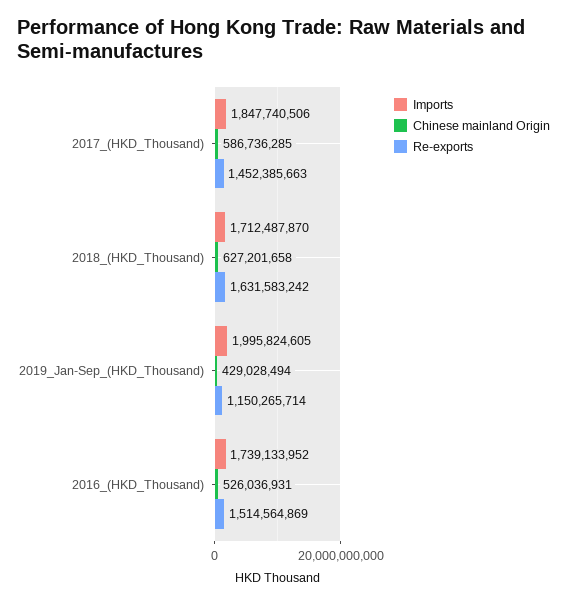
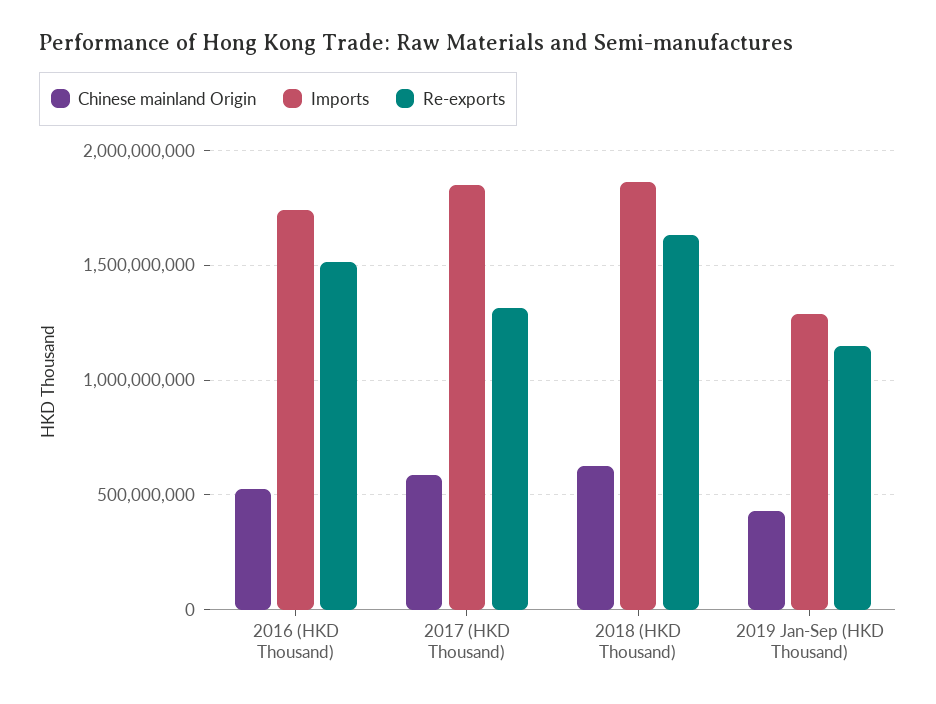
Re-exports, 2017_(HKD_Thousand): 1452385663 -> 1300000000
Imports, 2018_(HKD_Thousand): 1712487870 -> 1850000000
Imports, 2019_Jan-Sep_(HKD_Thousand): 1995824605 -> 1300000000

